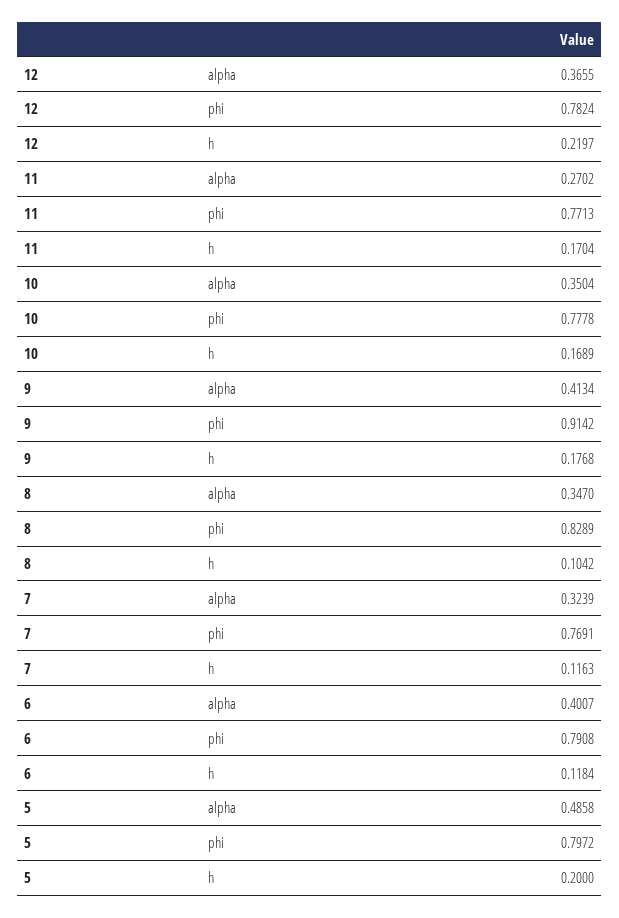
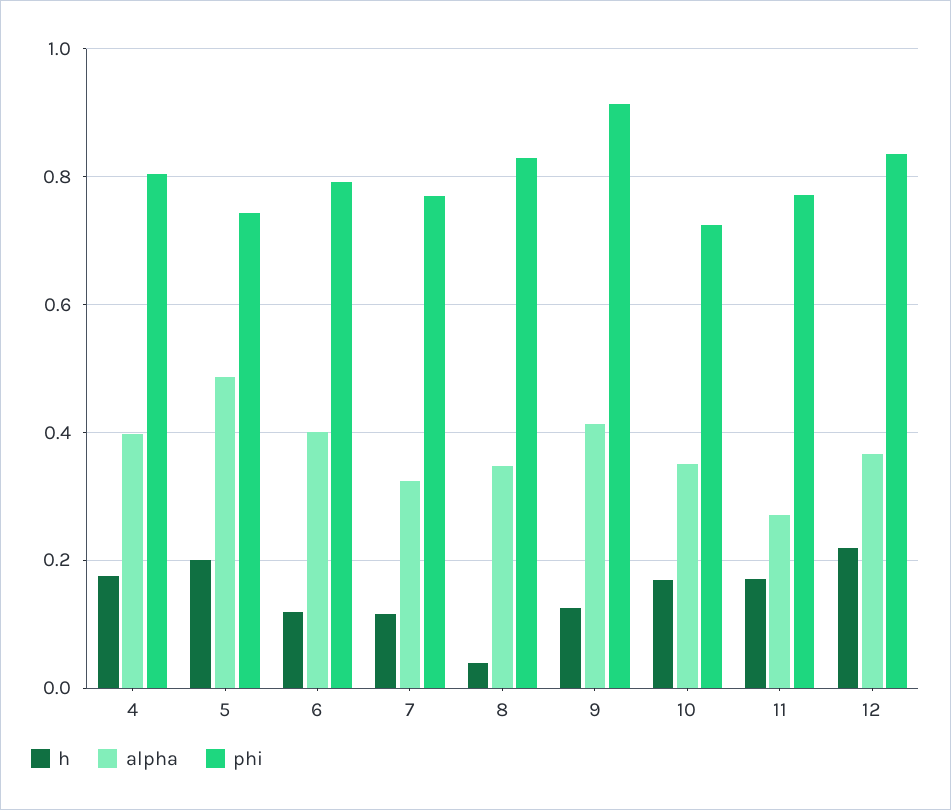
phi, 12: 0.7824 -> 0.84
phi, 10: 0.7778 -> 0.72
h, 9: 0.1768 -> 0.12
h, 8: 0.1042 -> 0.04
phi, 5: 0.7972 -> 0.74
h, 4: none -> 0.18
alpha, 4: none -> 0.4
phi, 4: none -> 0.8

